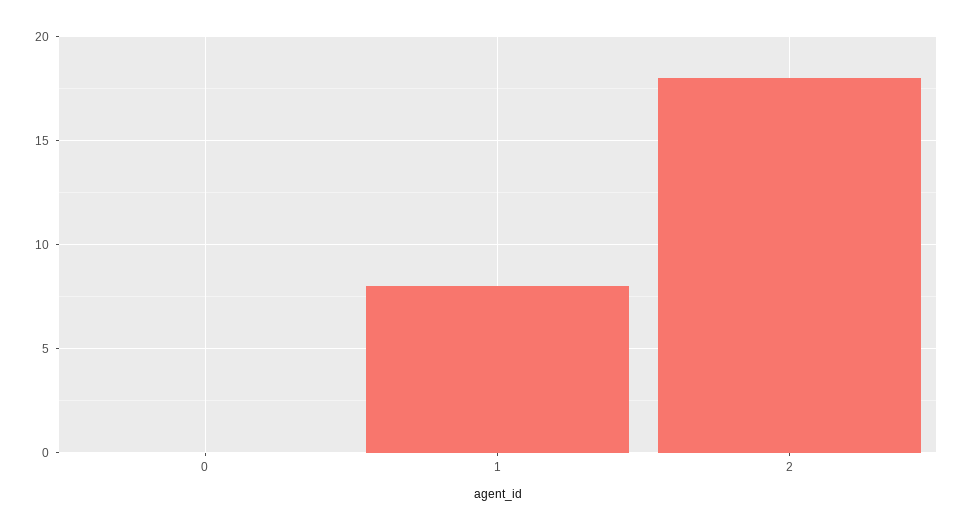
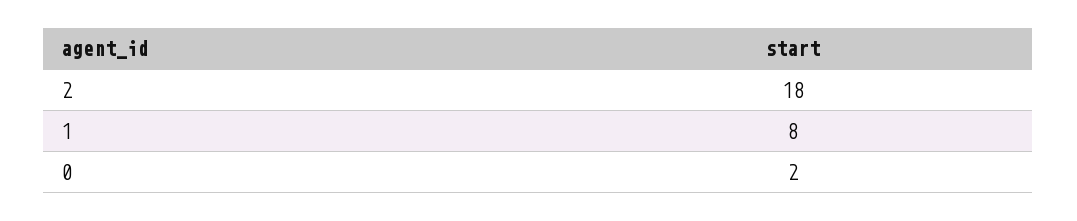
0: 0 -> 2

